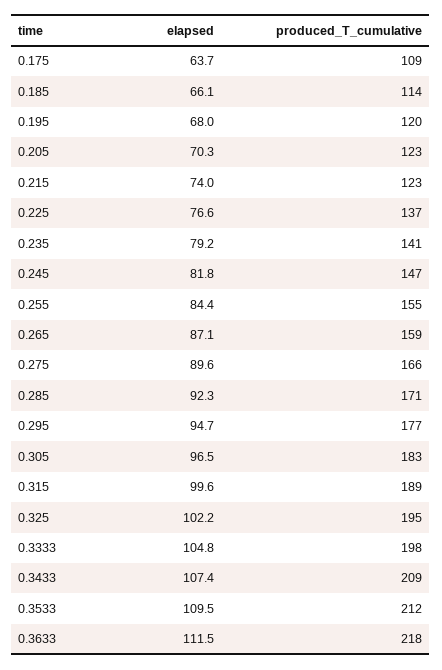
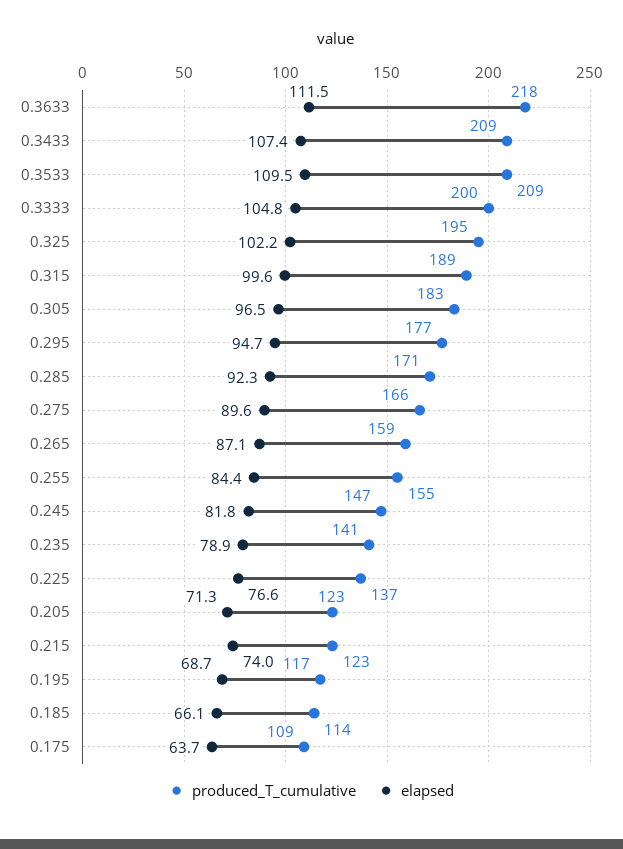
elapsed, 0.195: 68 -> 68.7
produced_T_cumulative, 0.195: 120 -> 117
elapsed, 0.205: 70.3 -> 71.3
elapsed, 0.235: 79.2 -> 78.9
produced_T_cumulative, 0.3333: 198 -> 200
produced_T_cumulative, 0.3533: 212 -> 209

